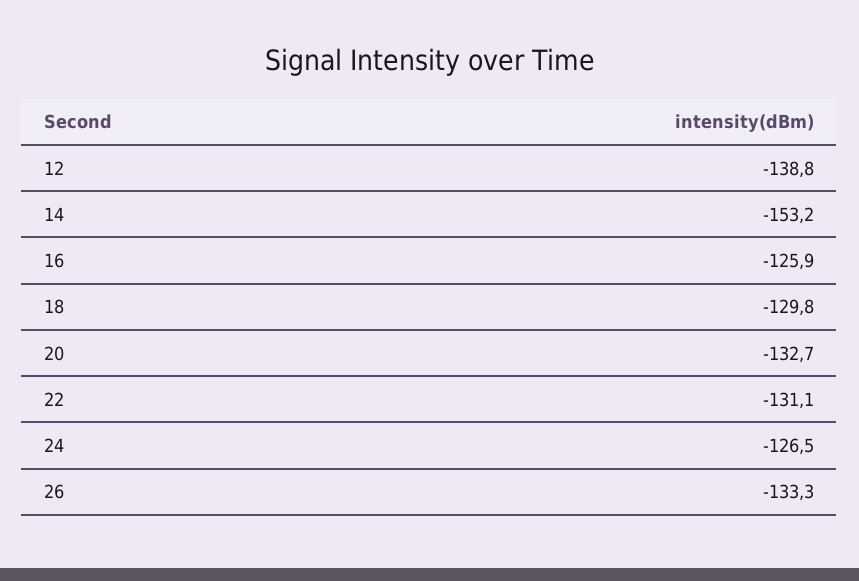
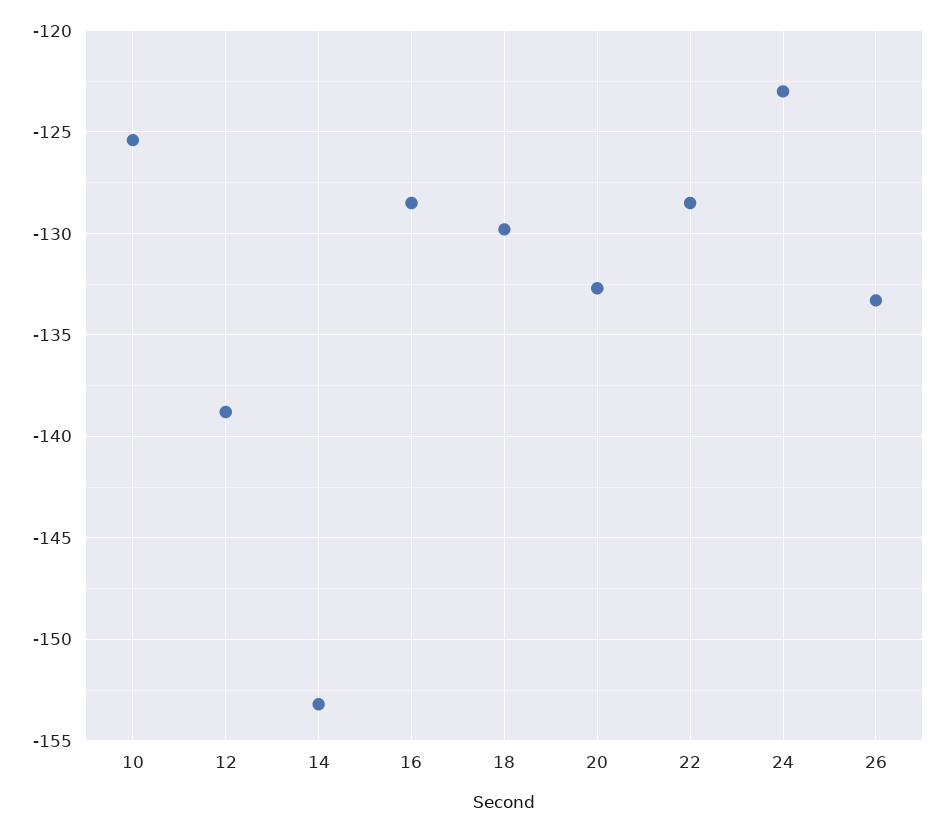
16: -125.9 -> -128.5
22: -131.1 -> -128.5
24: -126.5 -> -123
10: none -> -125.5

